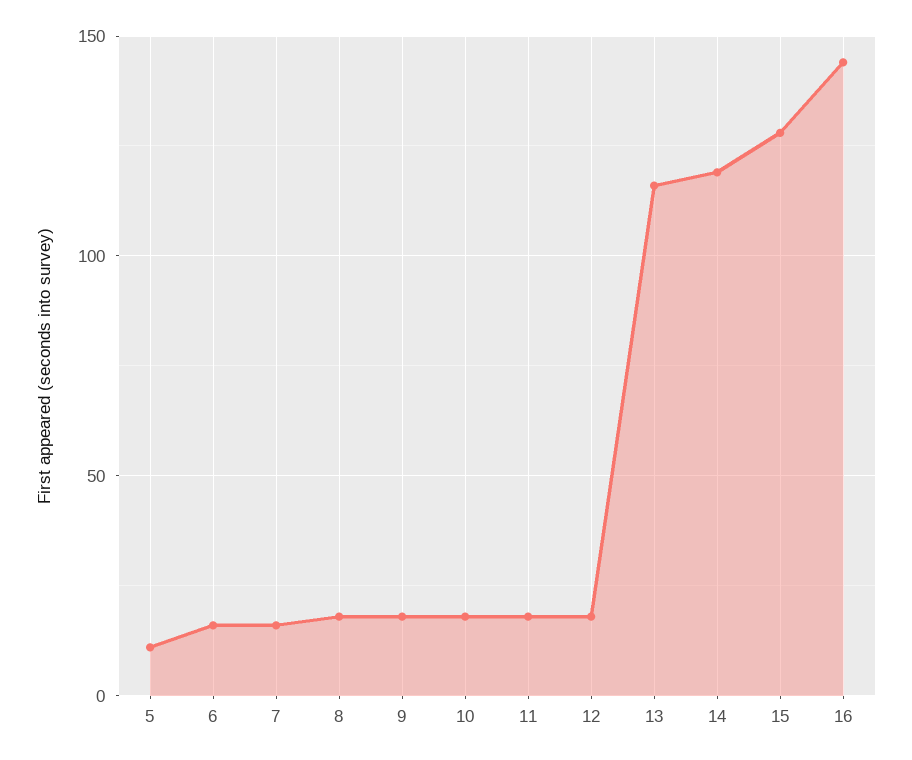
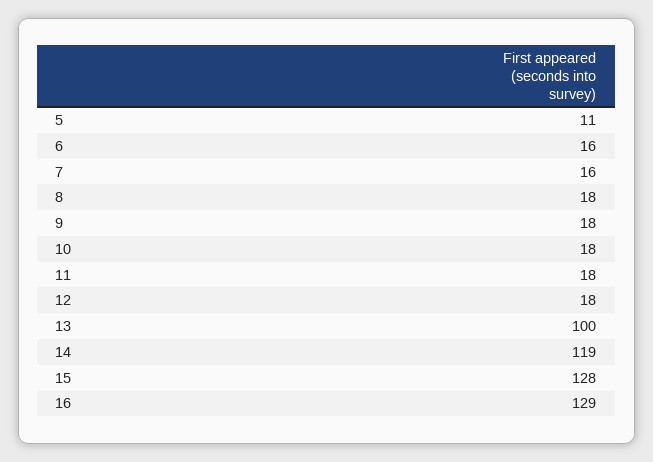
13: 115 -> 100
16: 145 -> 129

